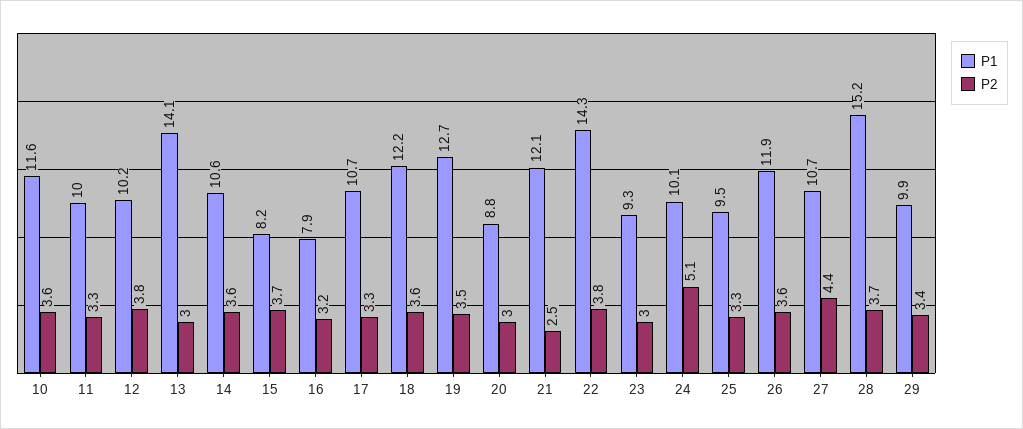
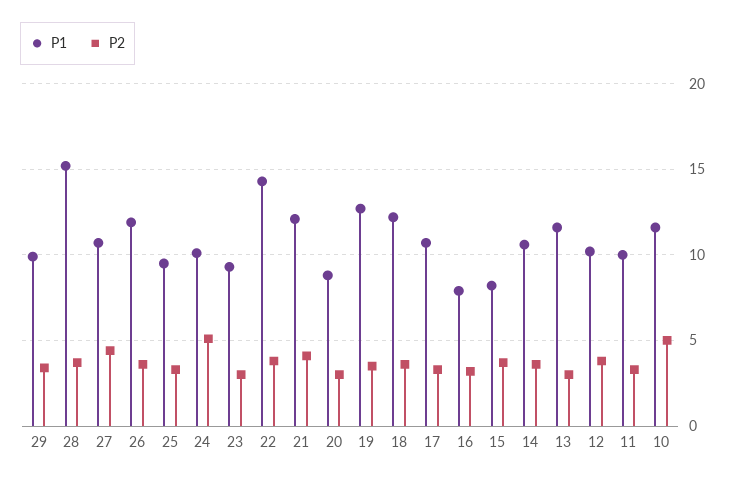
P2, 10: 3.6 -> 5
P1, 13: 14.1 -> 11.5
P2, 21: 2.5 -> 4

